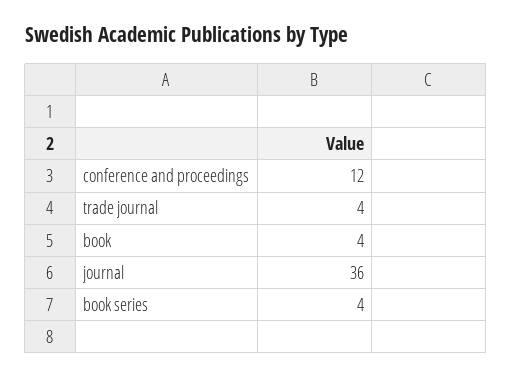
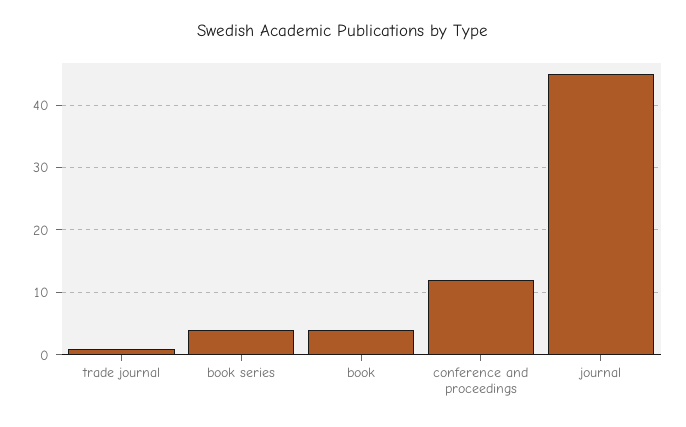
trade journal: 4 -> 1
journal: 36 -> 45

